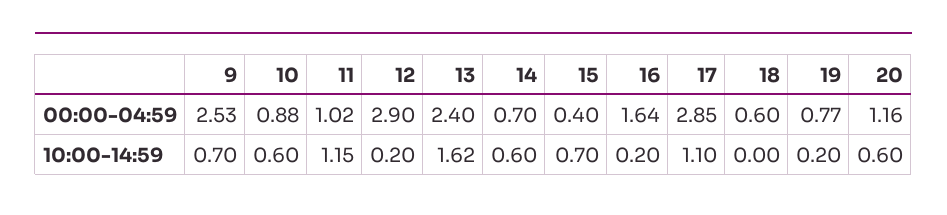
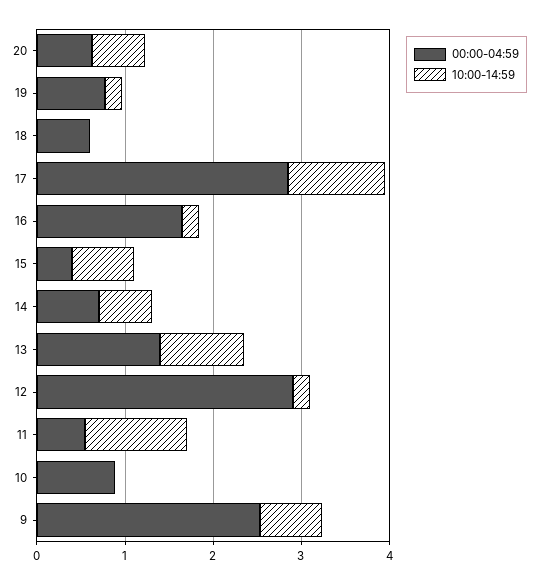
00:00-04:59, 11: 1.02 -> 0.6
00:00-04:59, 13: 2.4 -> 1.4
00:00-04:59, 20: 1.16 -> 0.6
10:00-14:59, 10: 0.6 -> 0
10:00-14:59, 13: 1.62 -> 1

